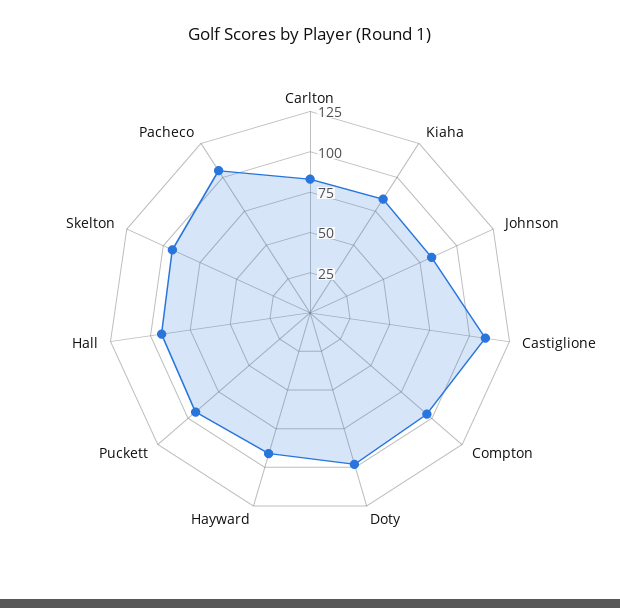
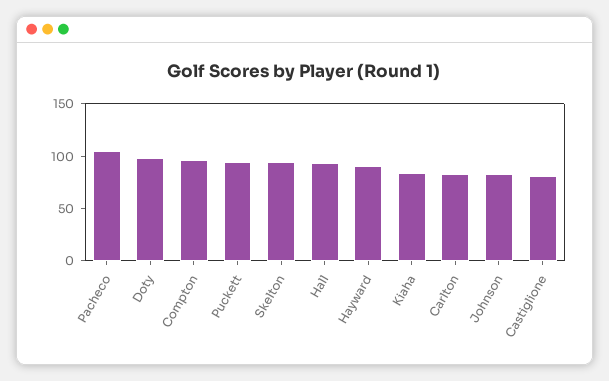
Castiglione: 110 -> 80

